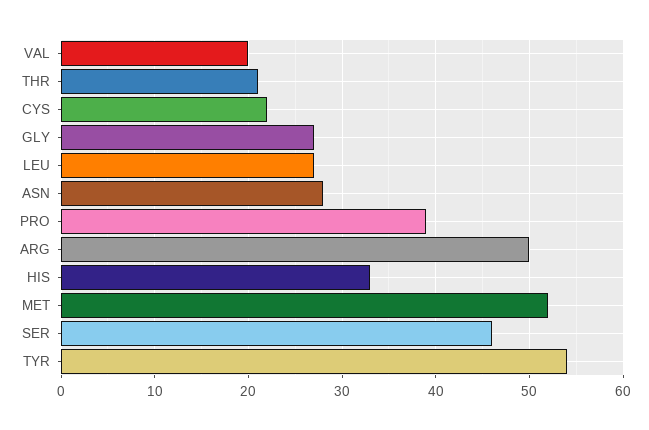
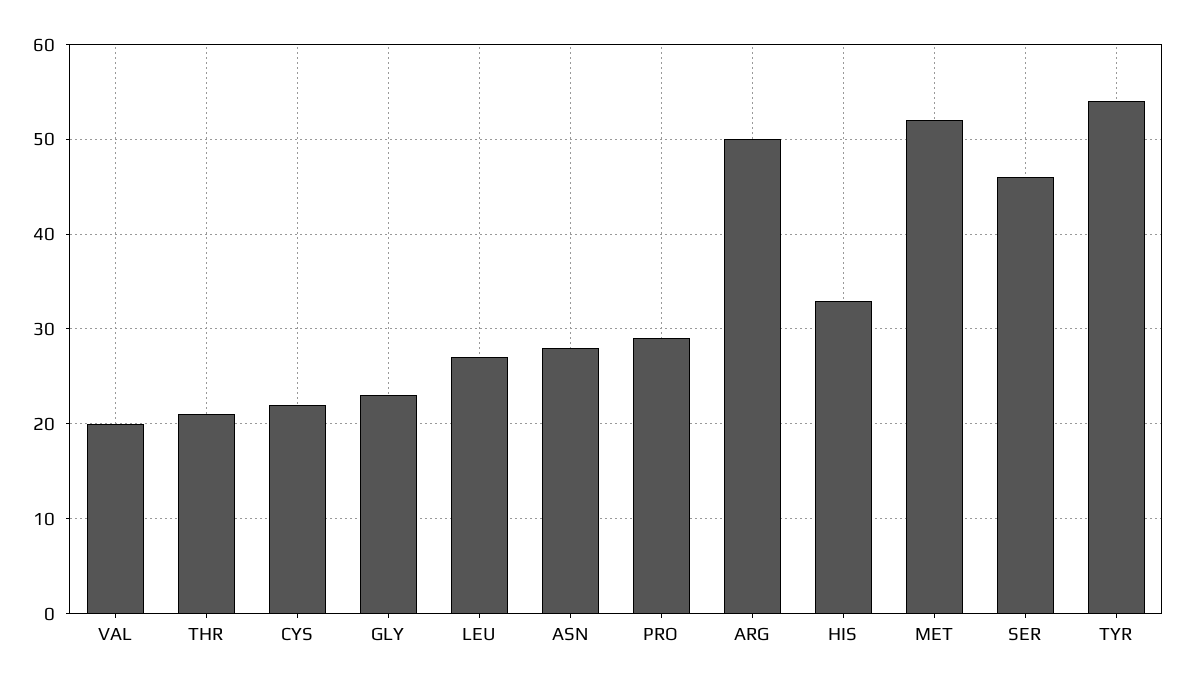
GLY: 27 -> 23
PRO: 39 -> 29

